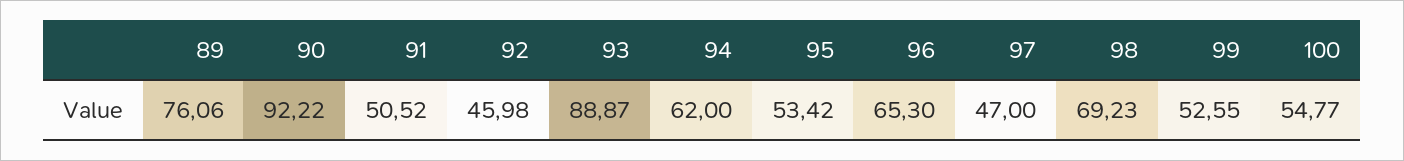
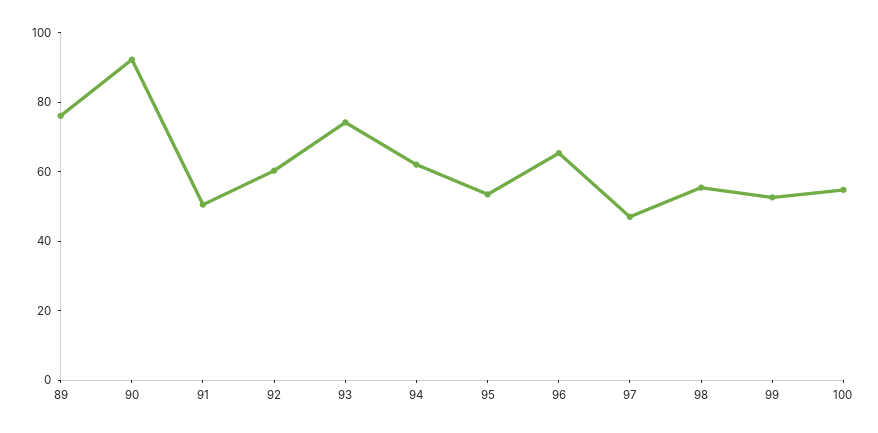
92: 45.98 -> 60
93: 88.87 -> 75
98: 69.23 -> 55

